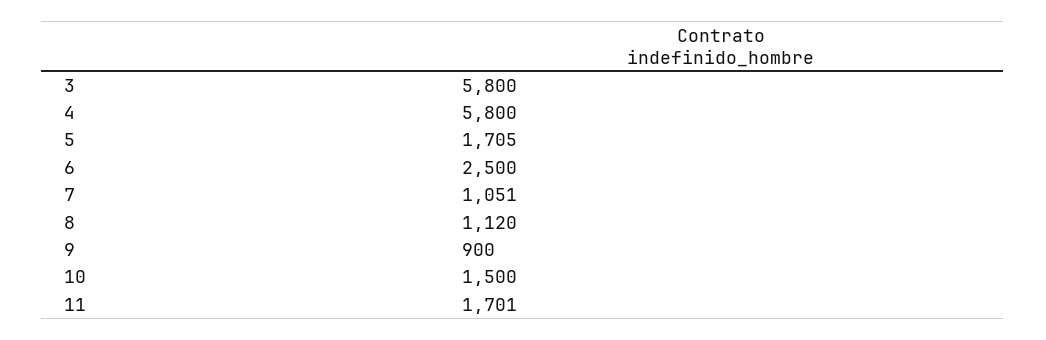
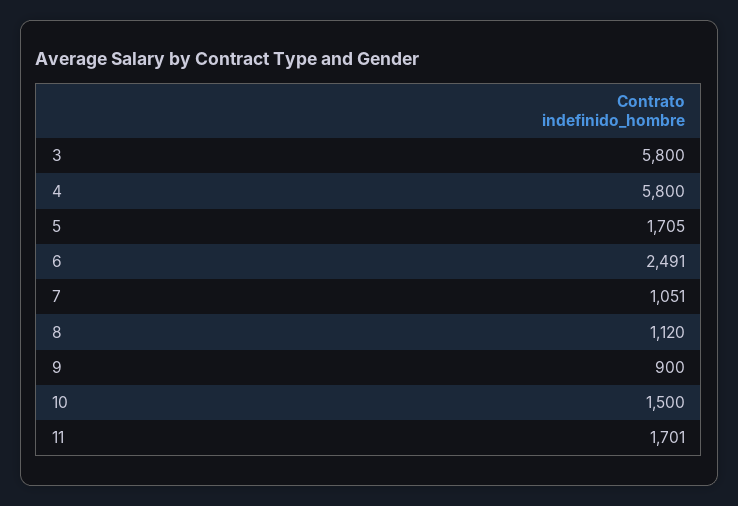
6: 2500 -> 2491

